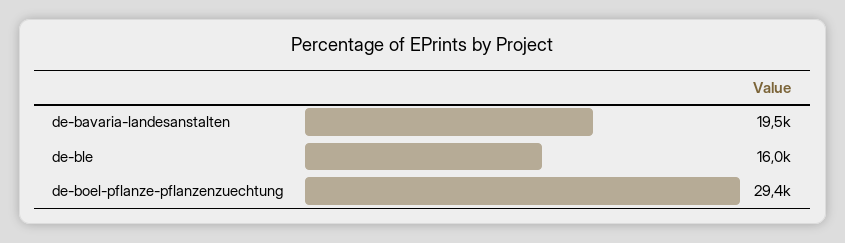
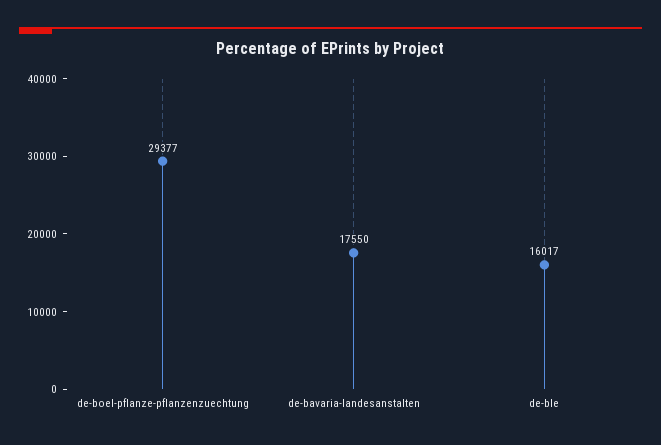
de-bavaria-landesanstalten: 19500 -> 17550

